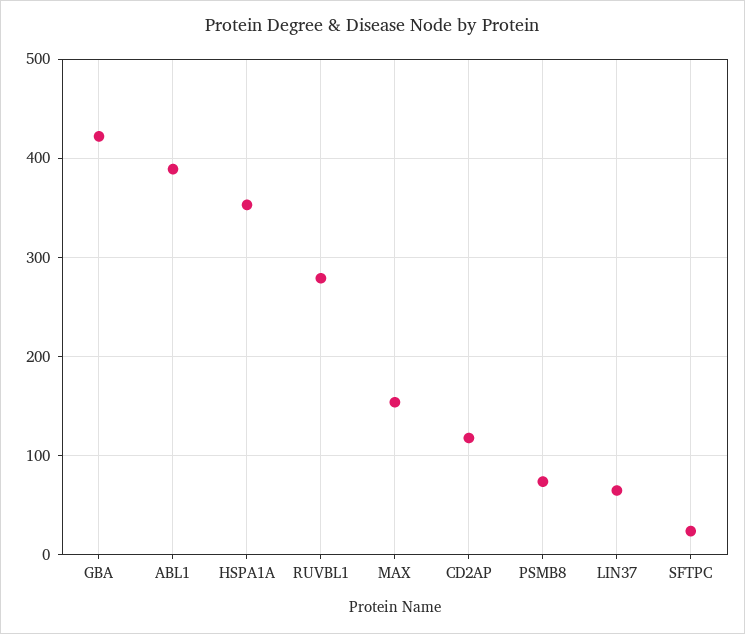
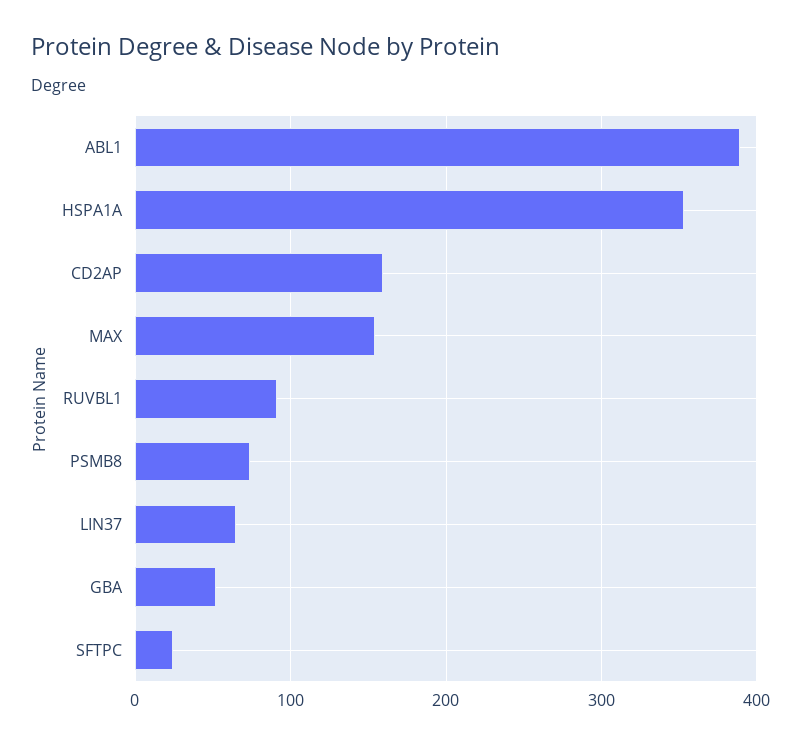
GBA: 420 -> 50
RUVBL1: 280 -> 90
CD2AP: 120 -> 160

